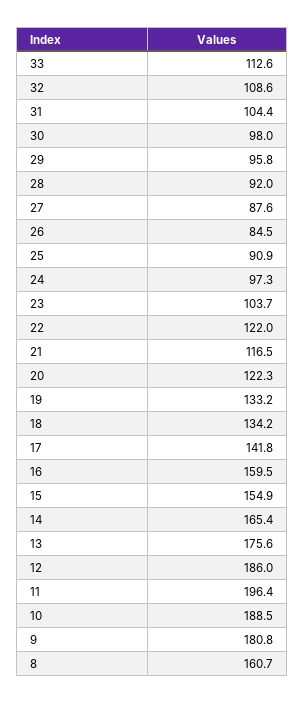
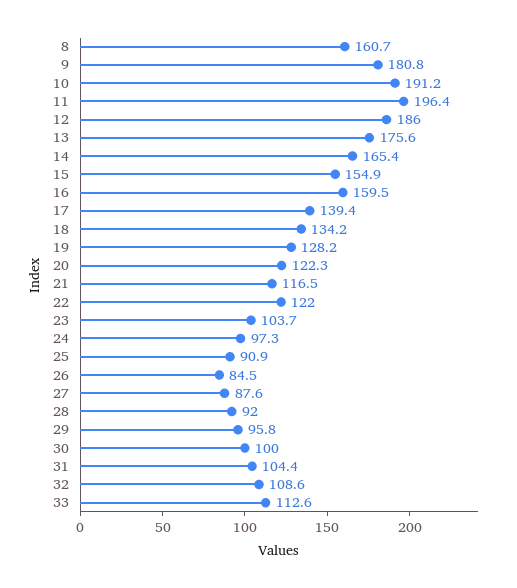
30: 98 -> 100
19: 133.2 -> 128.2
17: 141.8 -> 139.4
10: 188.5 -> 191.2

